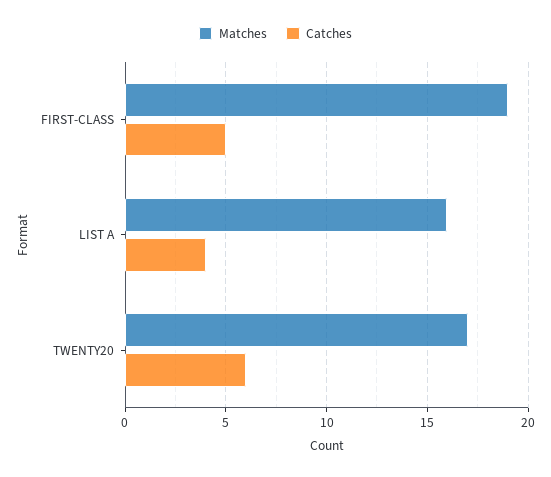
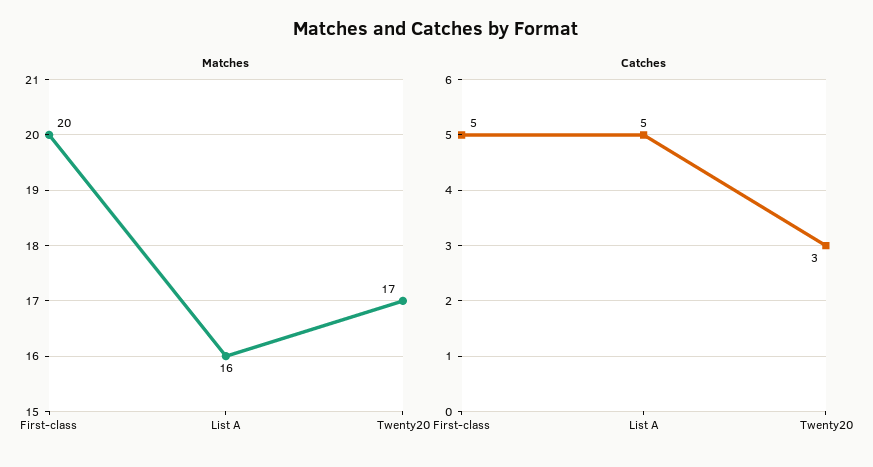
Matches, FIRST-CLASS: 19 -> 20
Catches, LIST A: 4 -> 5
Catches, TWENTY20: 6 -> 3

